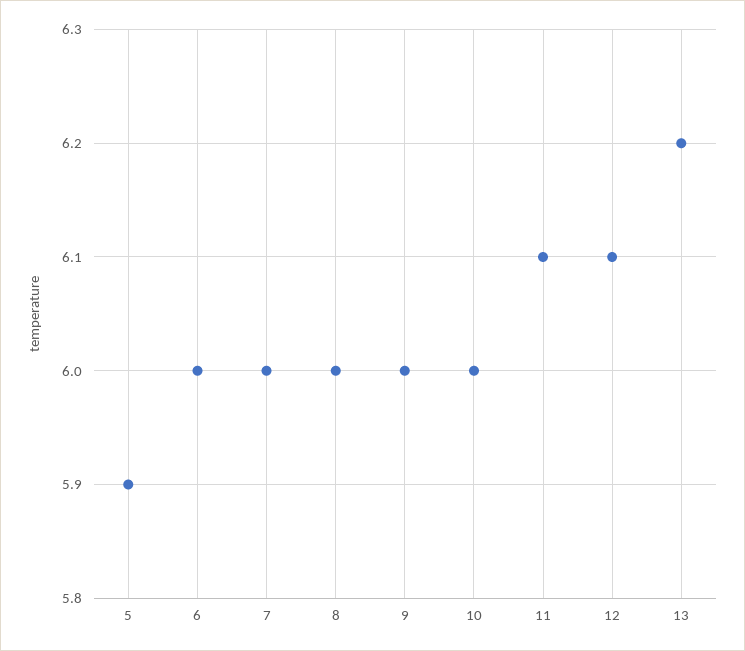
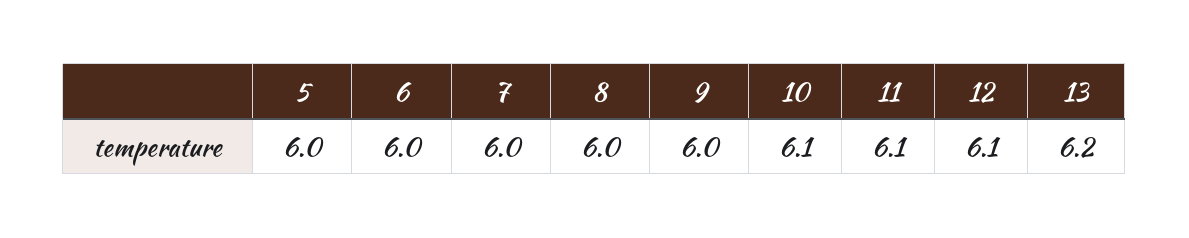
5: 5.9 -> 6
10: 6 -> 6.1

